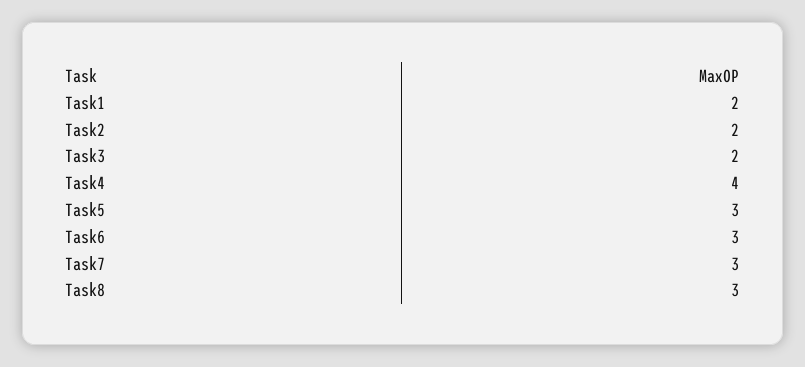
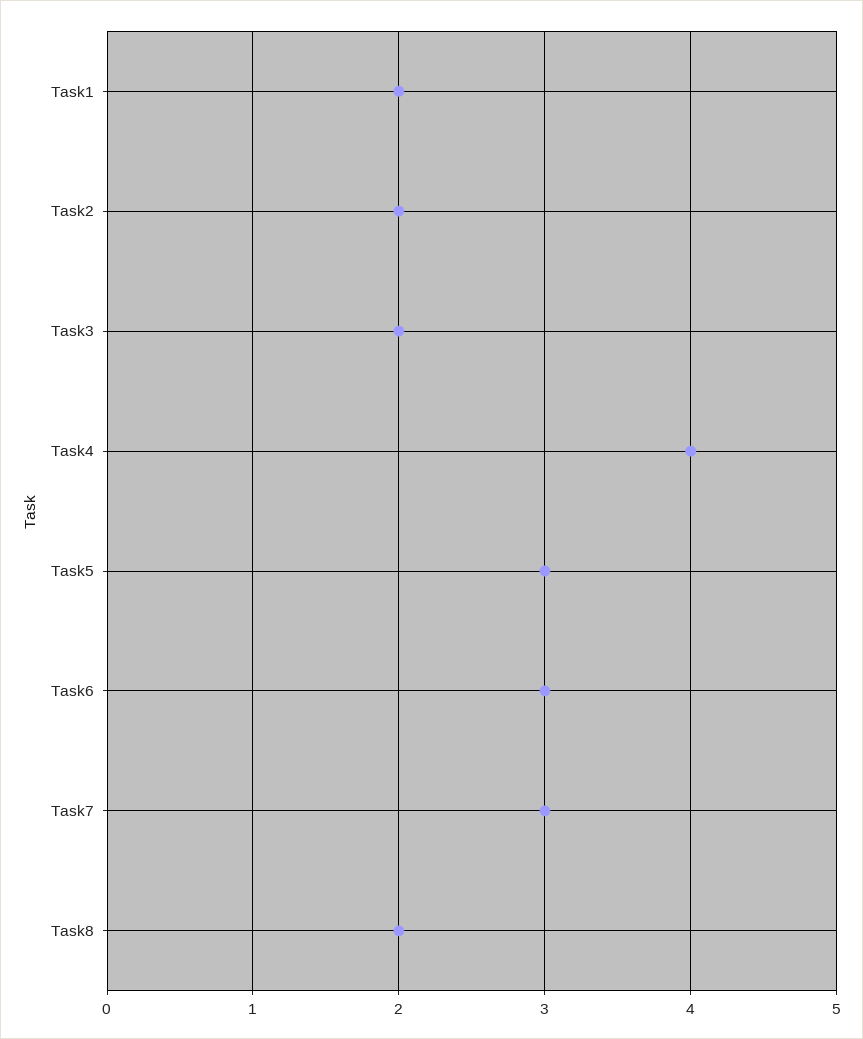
Task8: 3 -> 2

